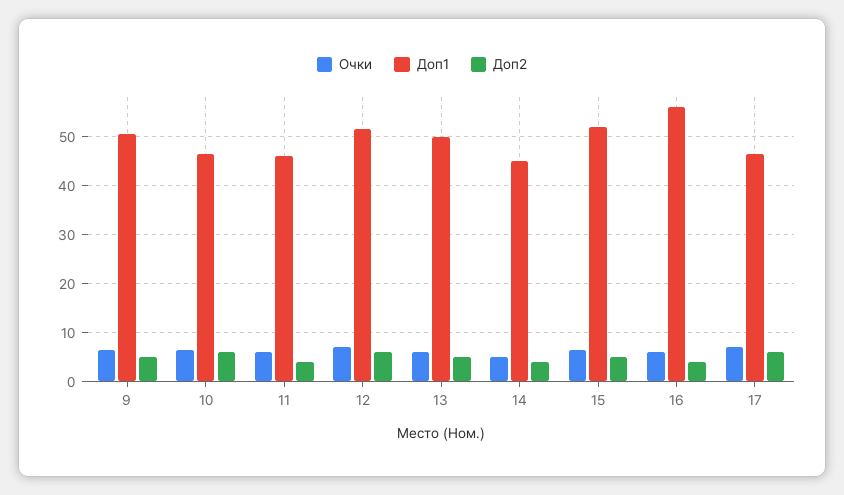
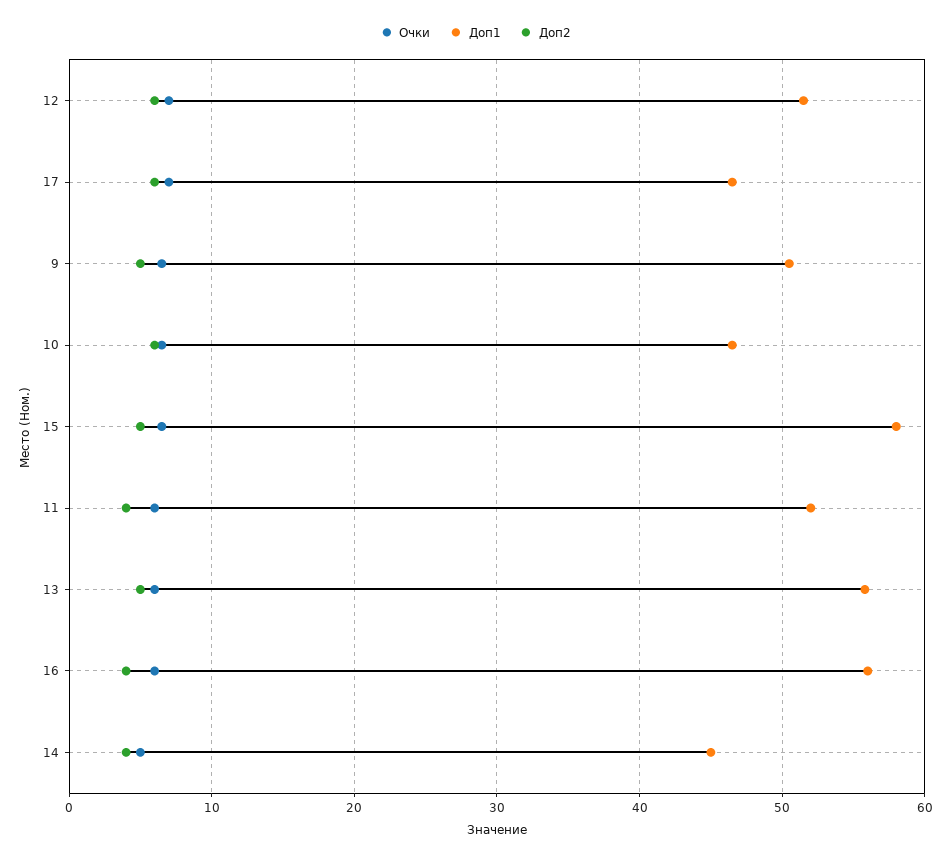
Доп1, 11: 46 -> 52
Доп1, 13: 50 -> 56
Доп1, 15: 52 -> 58

